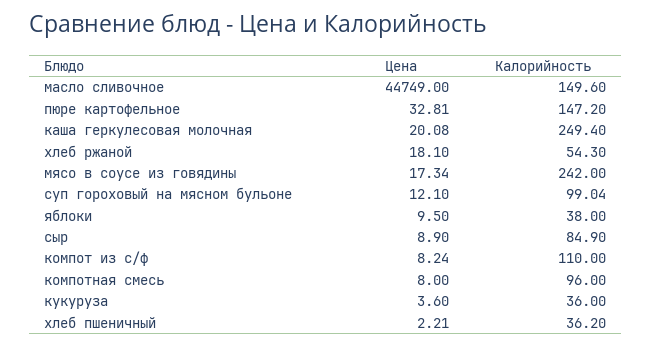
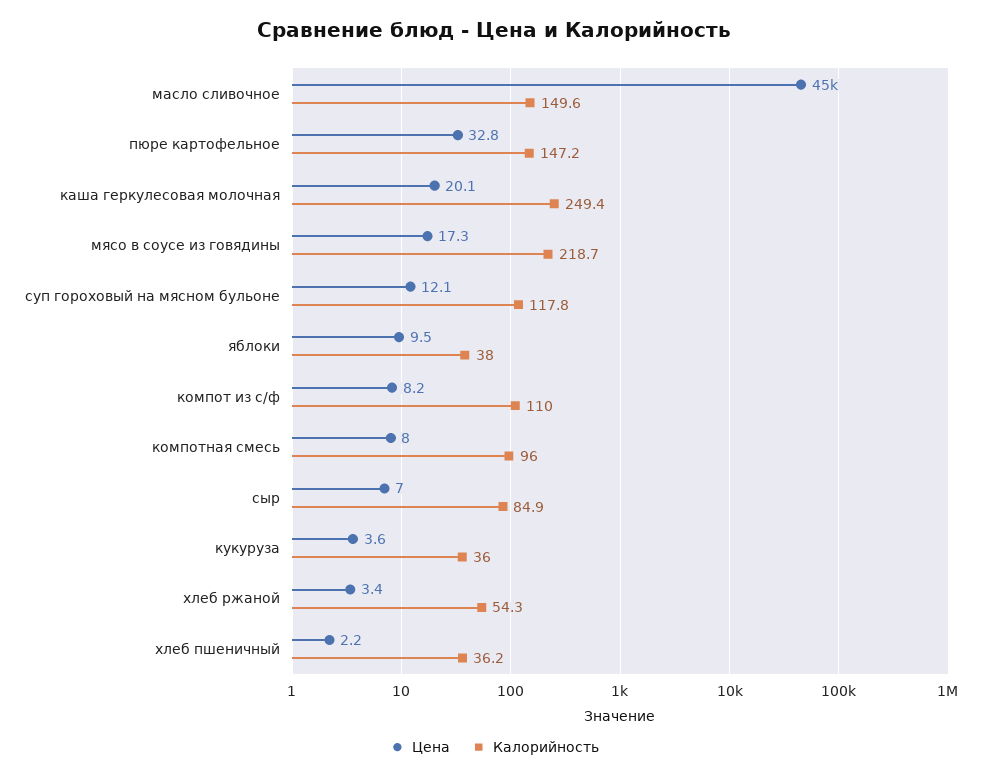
Цена, хлеб ржаной: 18.1 -> 3.4
Калорийность, мясо в соусе из говядины: 242 -> 218.7
Калорийность, суп гороховый на мясном бульоне: 99.04 -> 117.8
Цена, сыр: 8.9 -> 7

